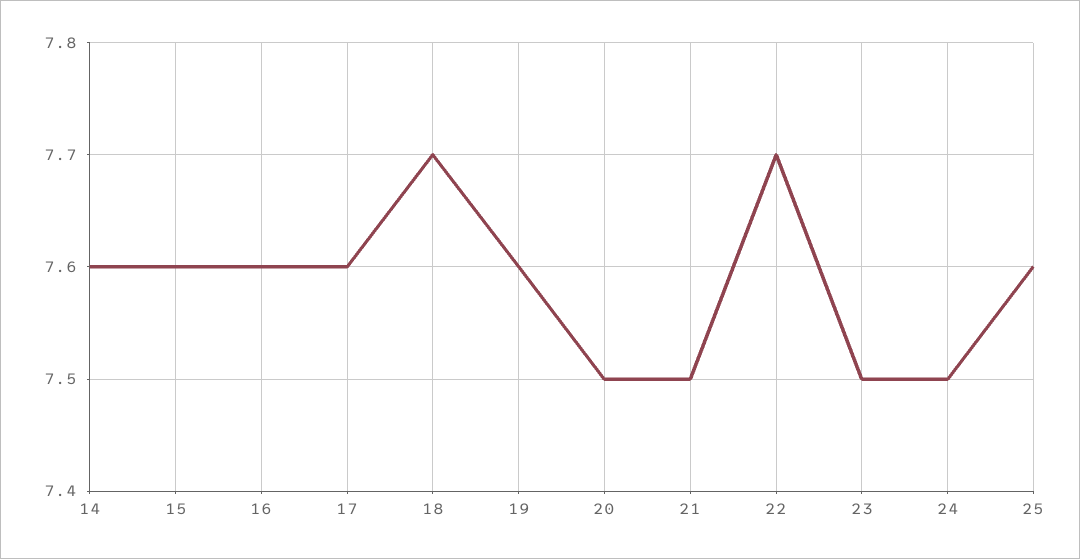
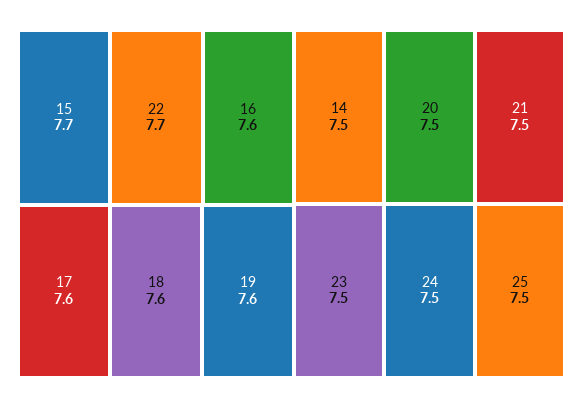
14: 7.6 -> 7.5
15: 7.6 -> 7.7
18: 7.7 -> 7.6
25: 7.6 -> 7.5

